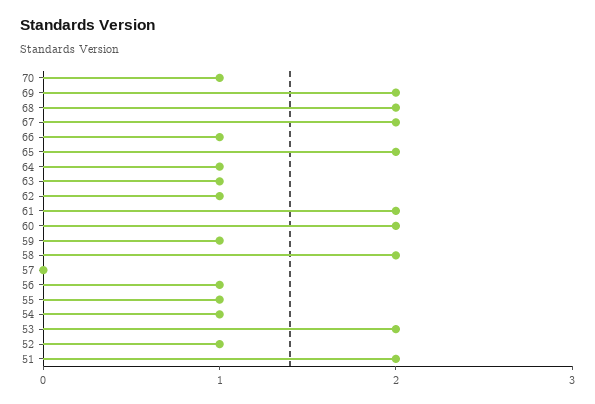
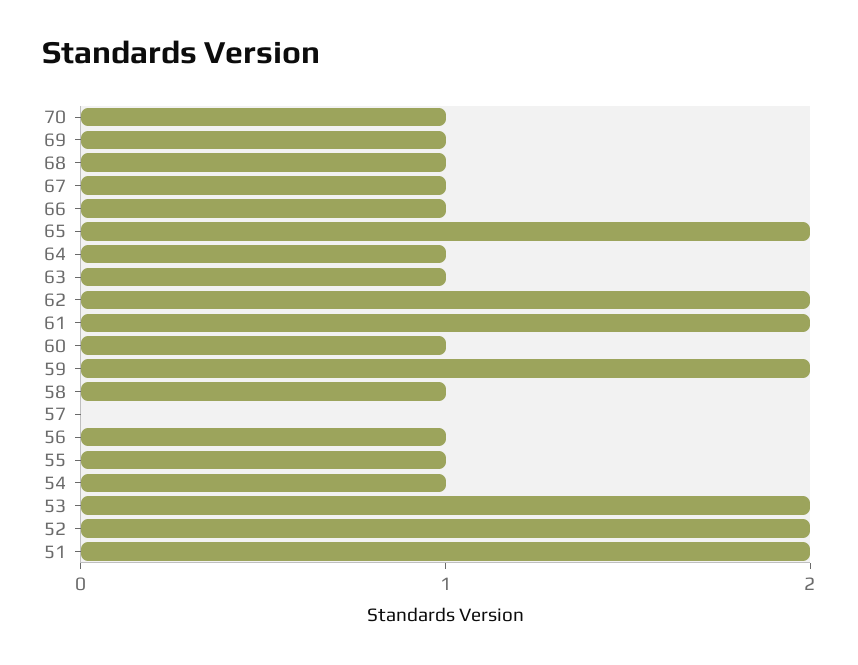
69: 2 -> 1
68: 2 -> 1
67: 2 -> 1
62: 1 -> 2
60: 2 -> 1
59: 1 -> 2
58: 2 -> 1
52: 1 -> 2

